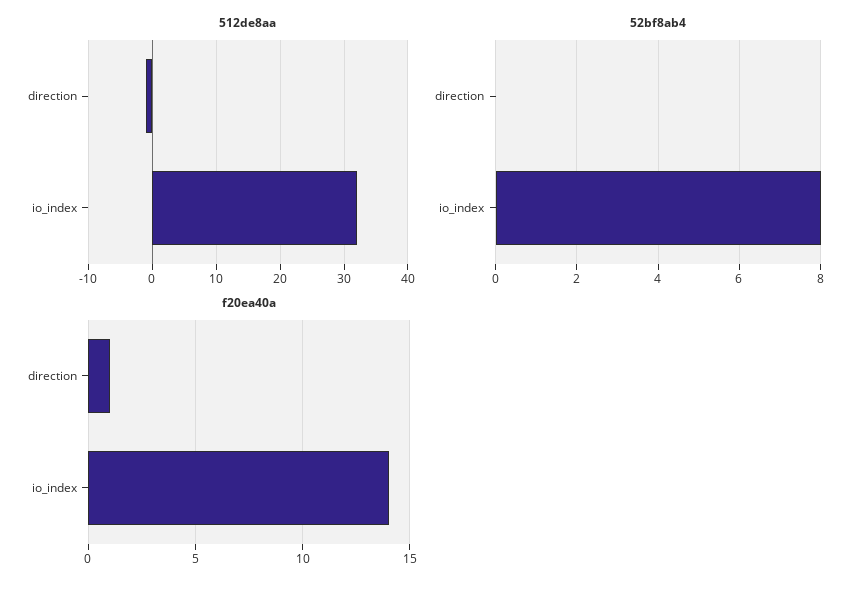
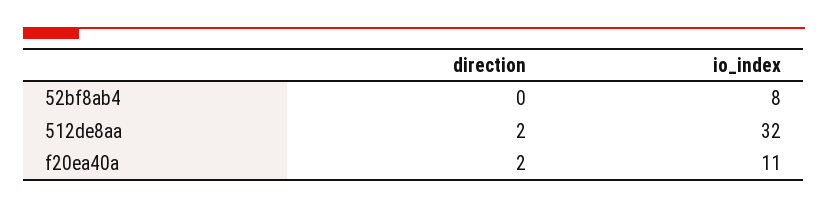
512de8aa, direction: -1 -> 2
f20ea40a, direction: 1 -> 2
f20ea40a, io_index: 14 -> 11

